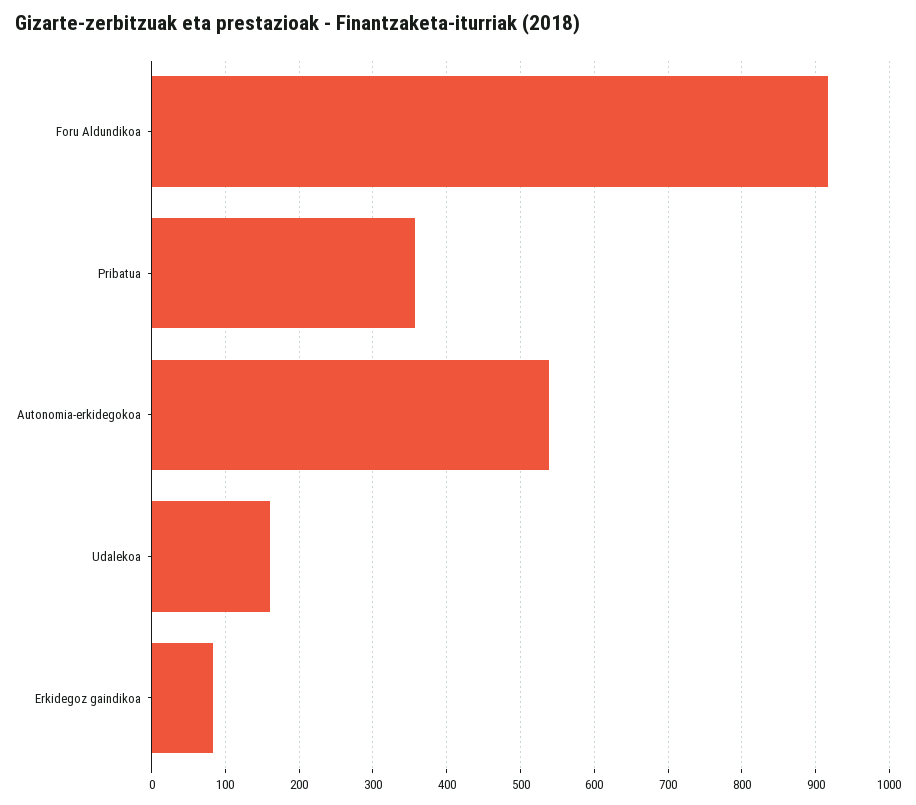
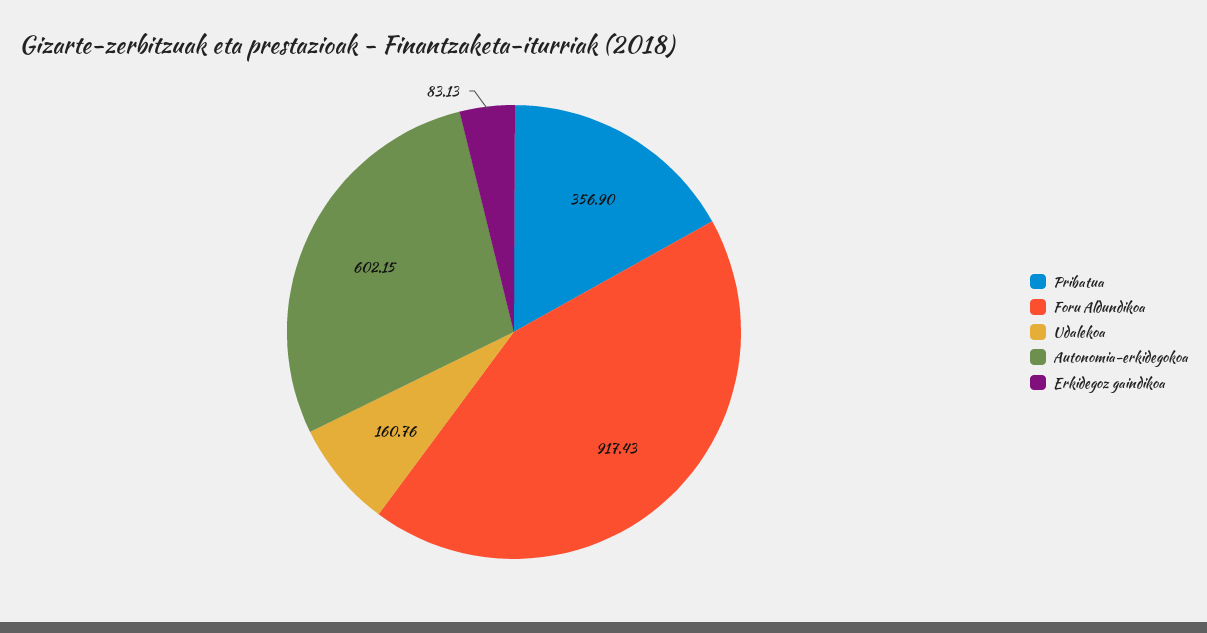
Autonomia-erkidegokoa: 540 -> 602.15

